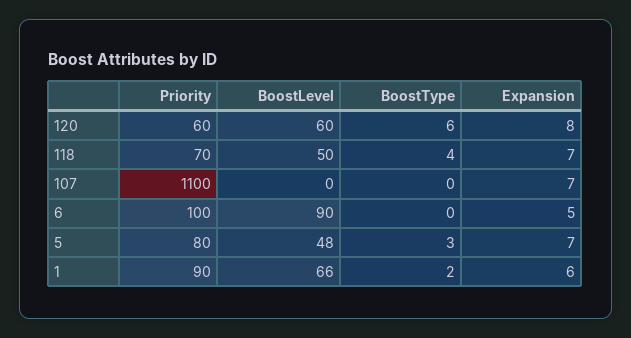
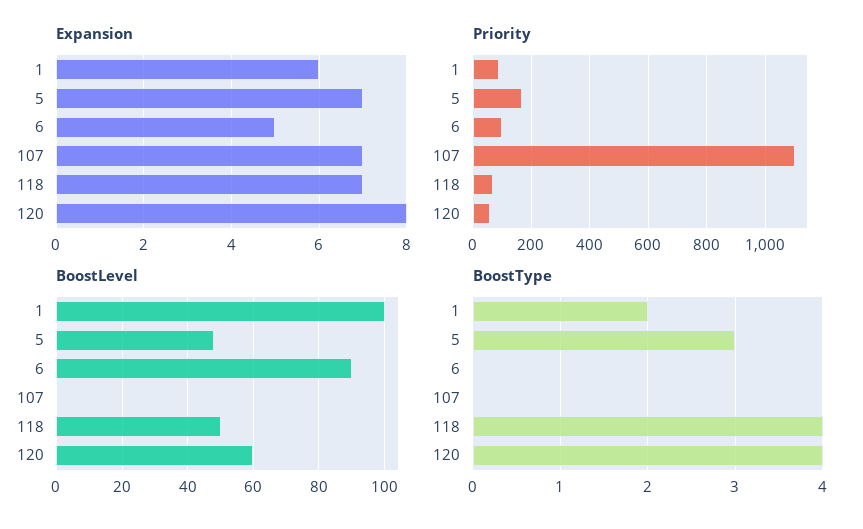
BoostType, 120: 6 -> 4
Priority, 5: 80 -> 175
BoostLevel, 1: 66 -> 100

